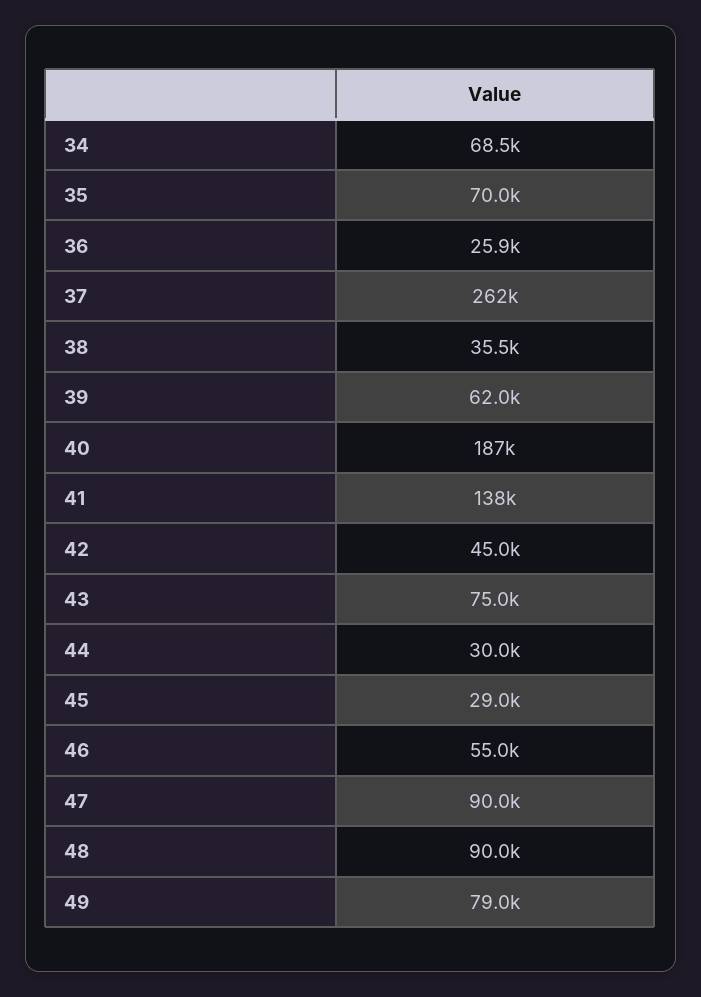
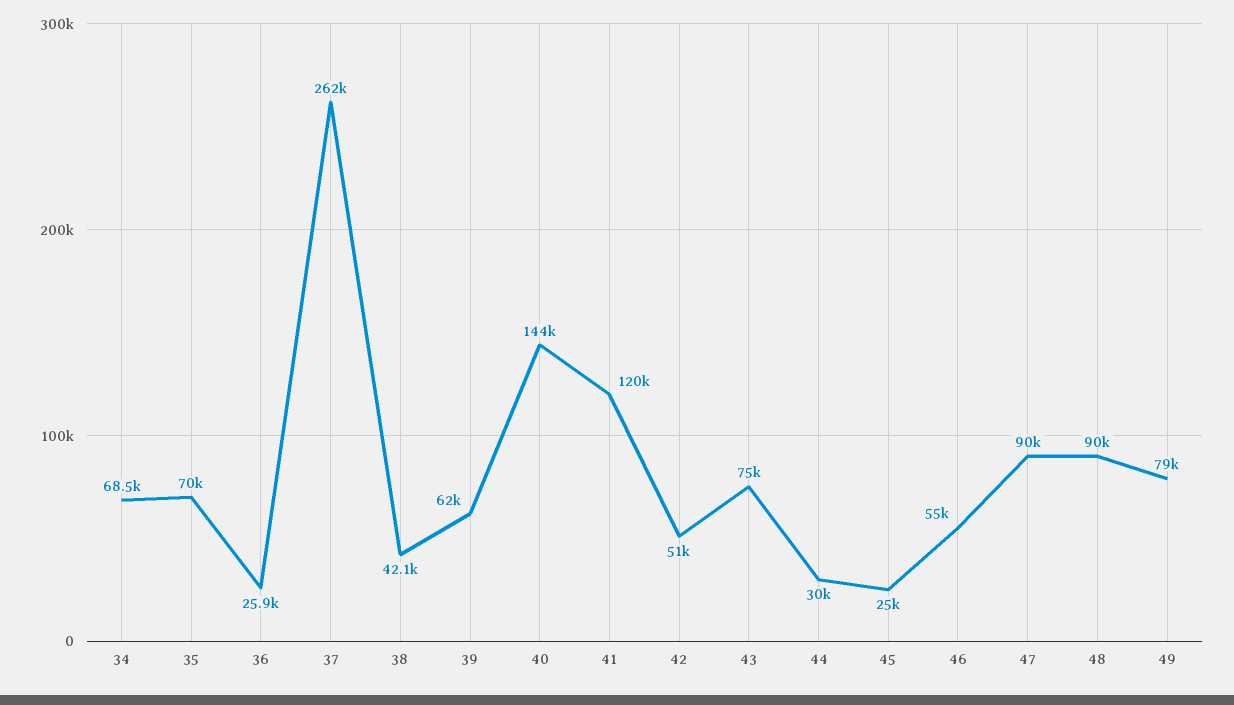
38: 35500 -> 42100
40: 187000 -> 144000
41: 138000 -> 120000
42: 45000 -> 51000
45: 29000 -> 25000

